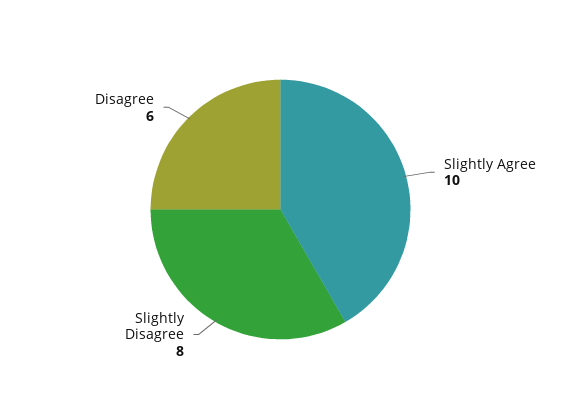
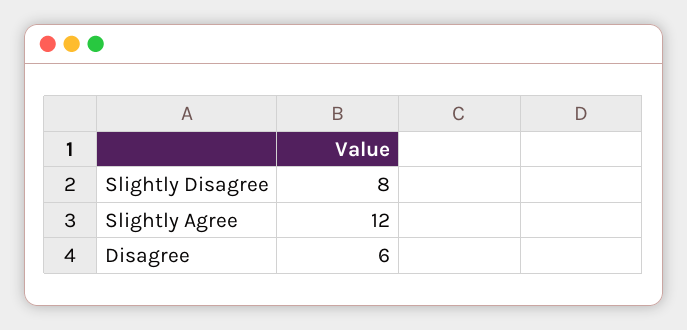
Slightly Agree: 10 -> 12

